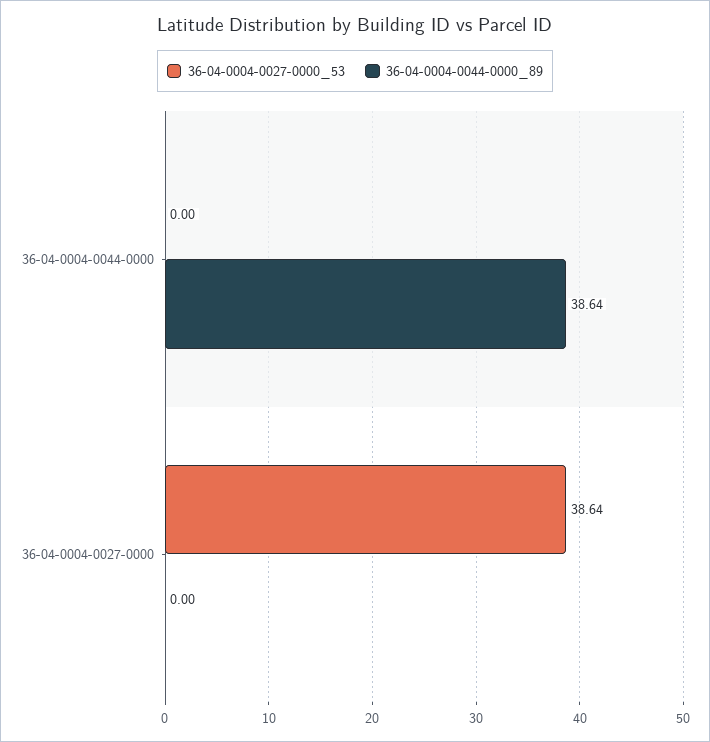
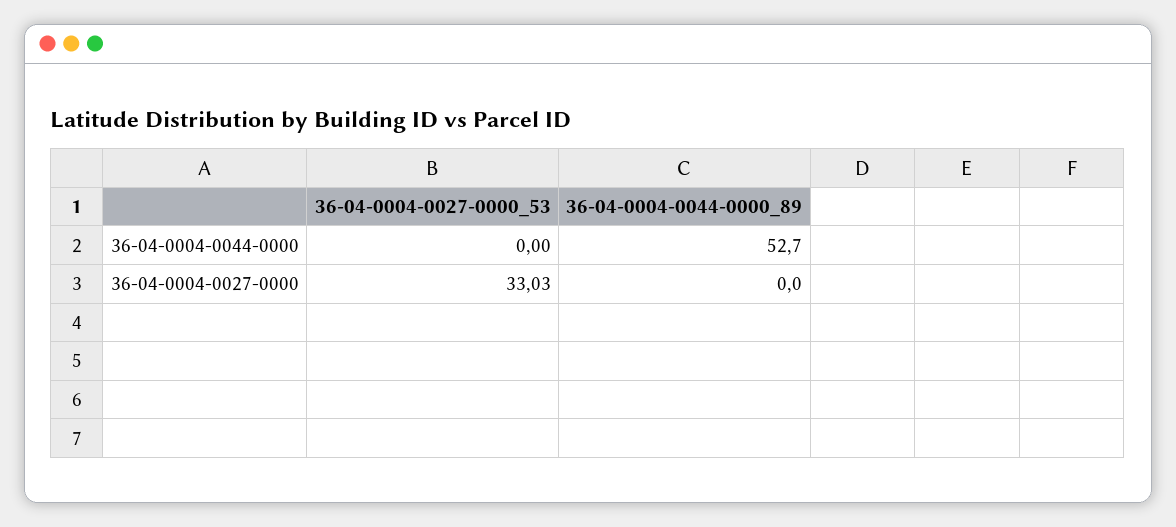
36-04-0004-0044-0000_89, 36-04-0004-0044-0000: 38.64 -> 52.7
36-04-0004-0027-0000_53, 36-04-0004-0027-0000: 38.64 -> 33.03

